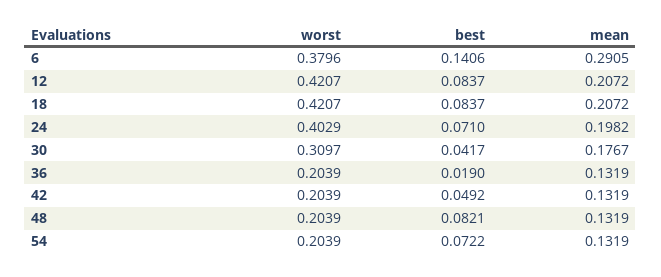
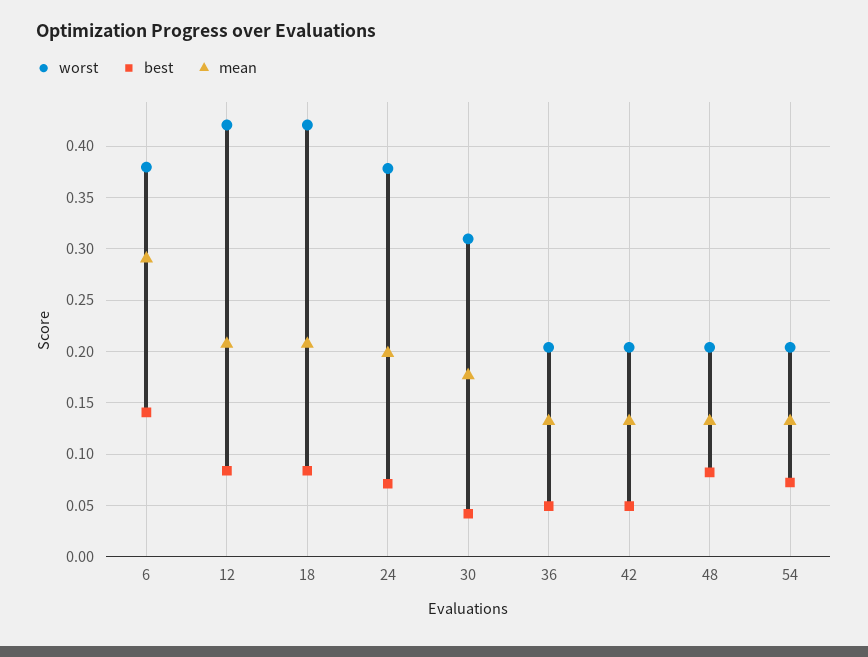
worst, 24: 0.4029 -> 0.38
best, 36: 0.019 -> 0.05

